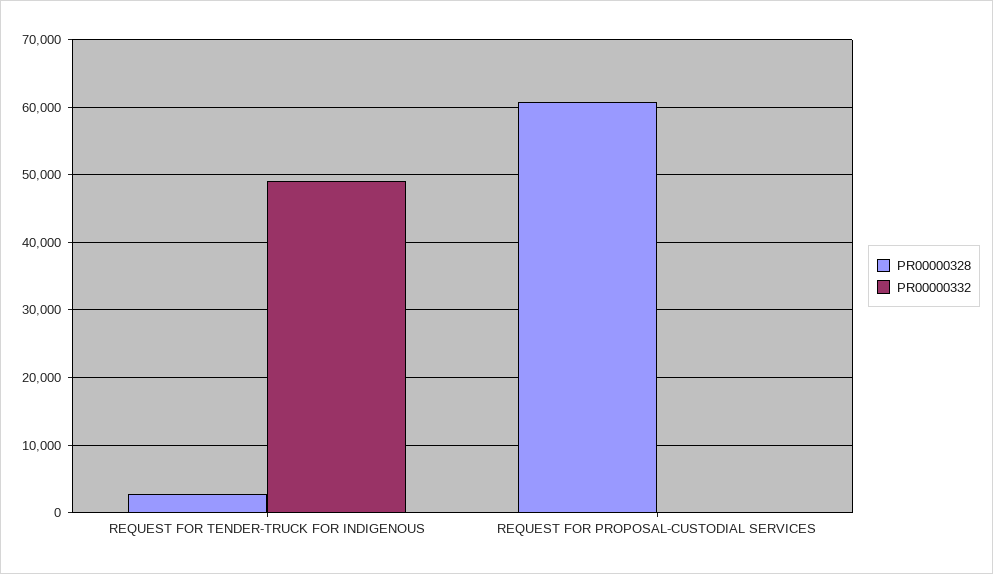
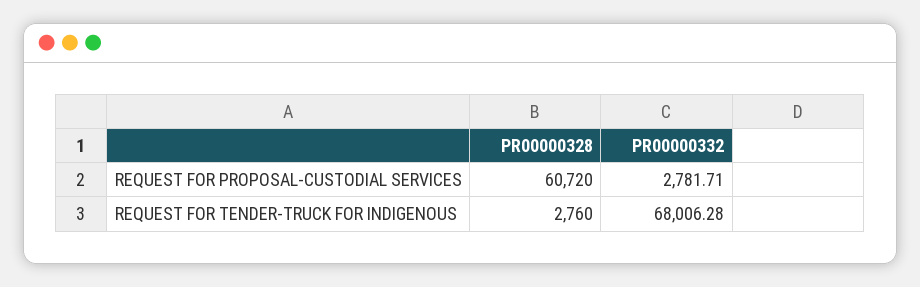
PR00000332, REQUEST FOR TENDER-TRUCK FOR INDIGENOUS: 49000 -> 68006.28
PR00000332, REQUEST FOR PROPOSAL-CUSTODIAL SERVICES: 0 -> 2781.71

